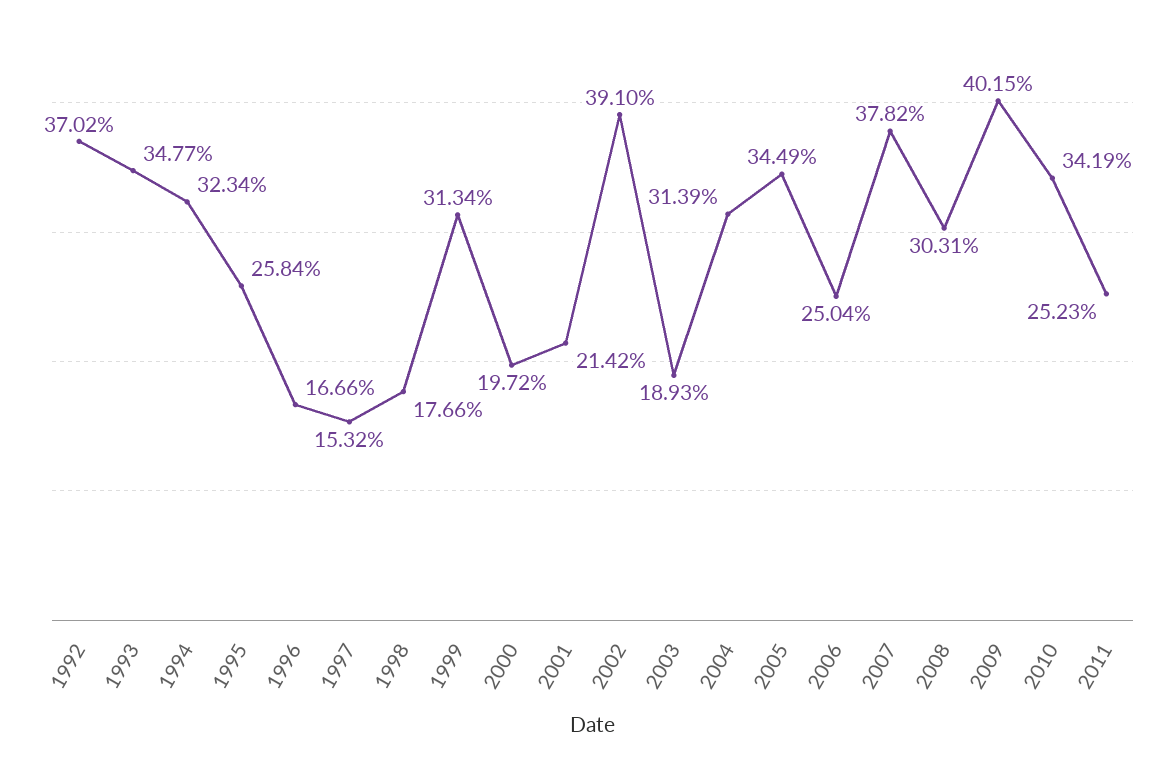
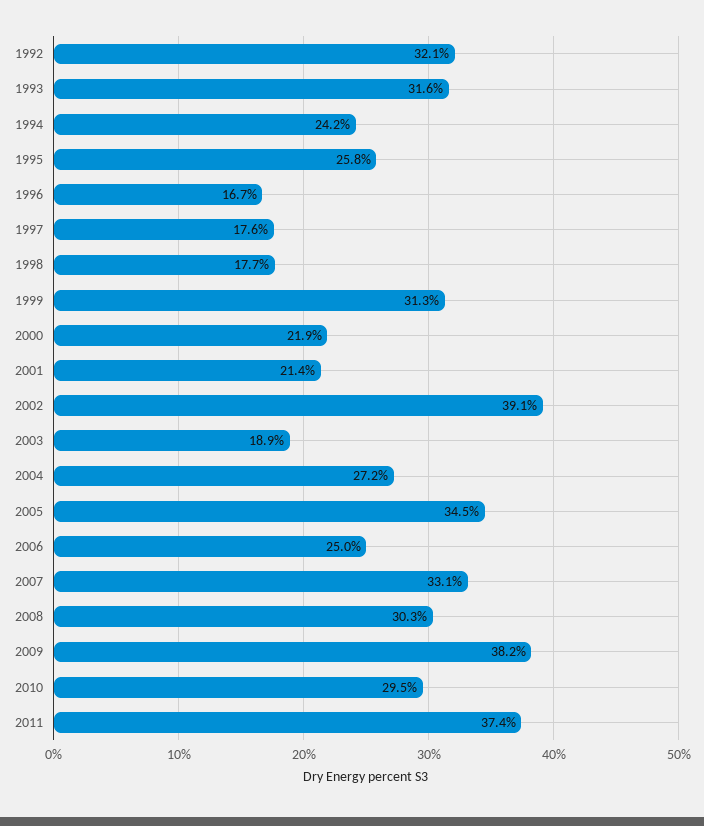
1992: 37.02 -> 32.1
1993: 34.77 -> 31.6
1994: 32.34 -> 24.2
1997: 15.32 -> 17.6
2000: 19.72 -> 21.9
2004: 31.39 -> 27.2
2007: 37.82 -> 33.1
2009: 40.15 -> 38.2
2010: 34.19 -> 29.5
2011: 25.23 -> 37.4

